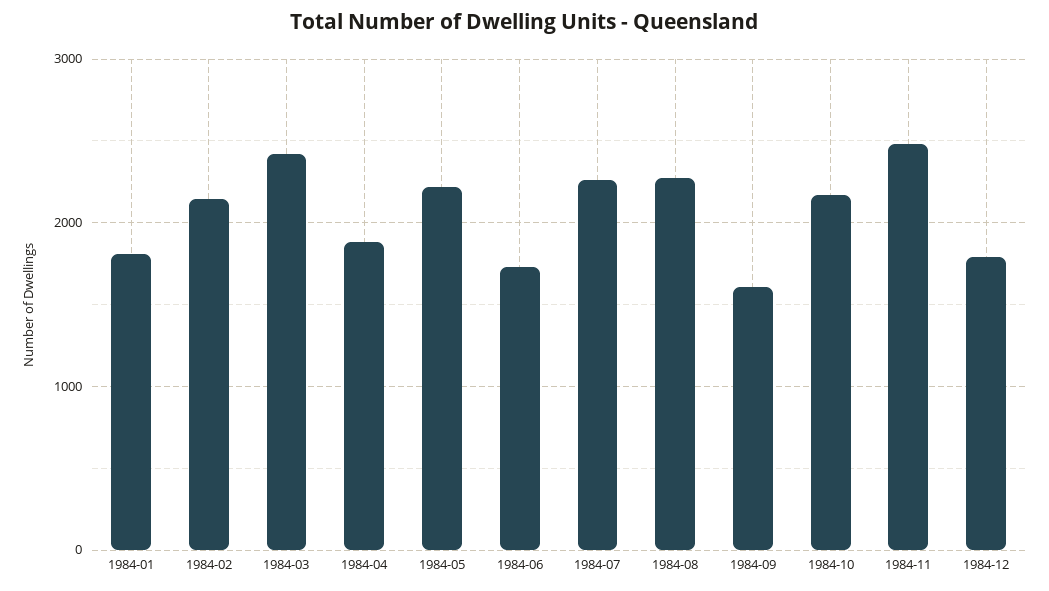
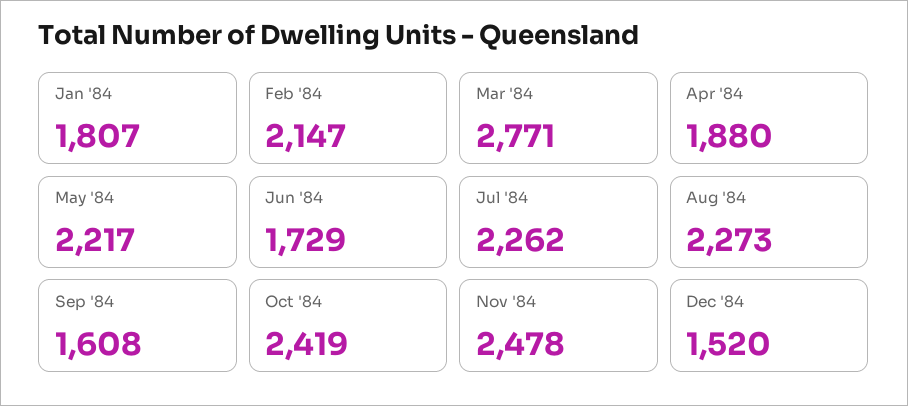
1984-03: 2400 -> 2771
1984-10: 2200 -> 2419
1984-12: 1800 -> 1520

